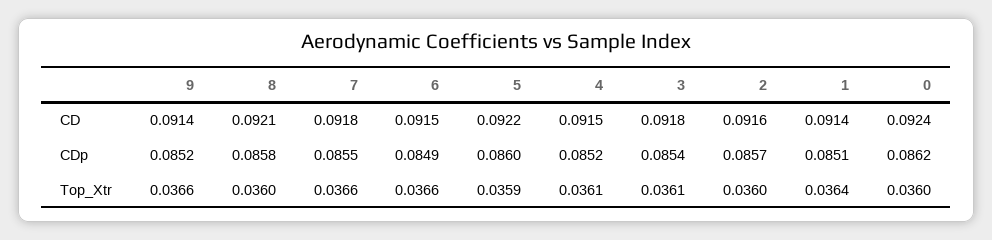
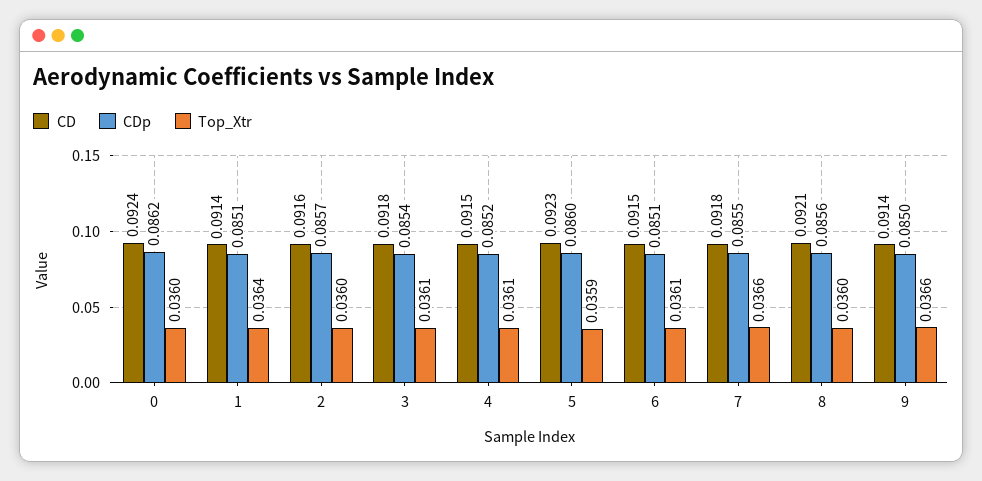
CD, 5: 0.0922 -> 0.0923
CDp, 9: 0.0852 -> 0.085
CDp, 8: 0.0858 -> 0.0856
CDp, 6: 0.0849 -> 0.0851
Top_Xtr, 6: 0.0366 -> 0.0361

